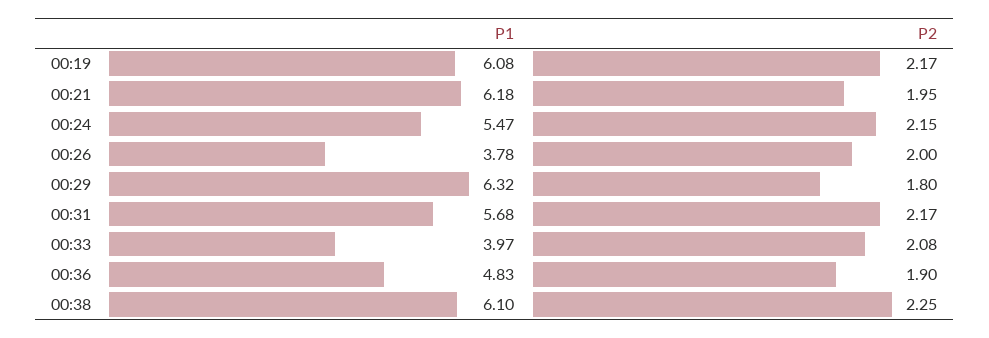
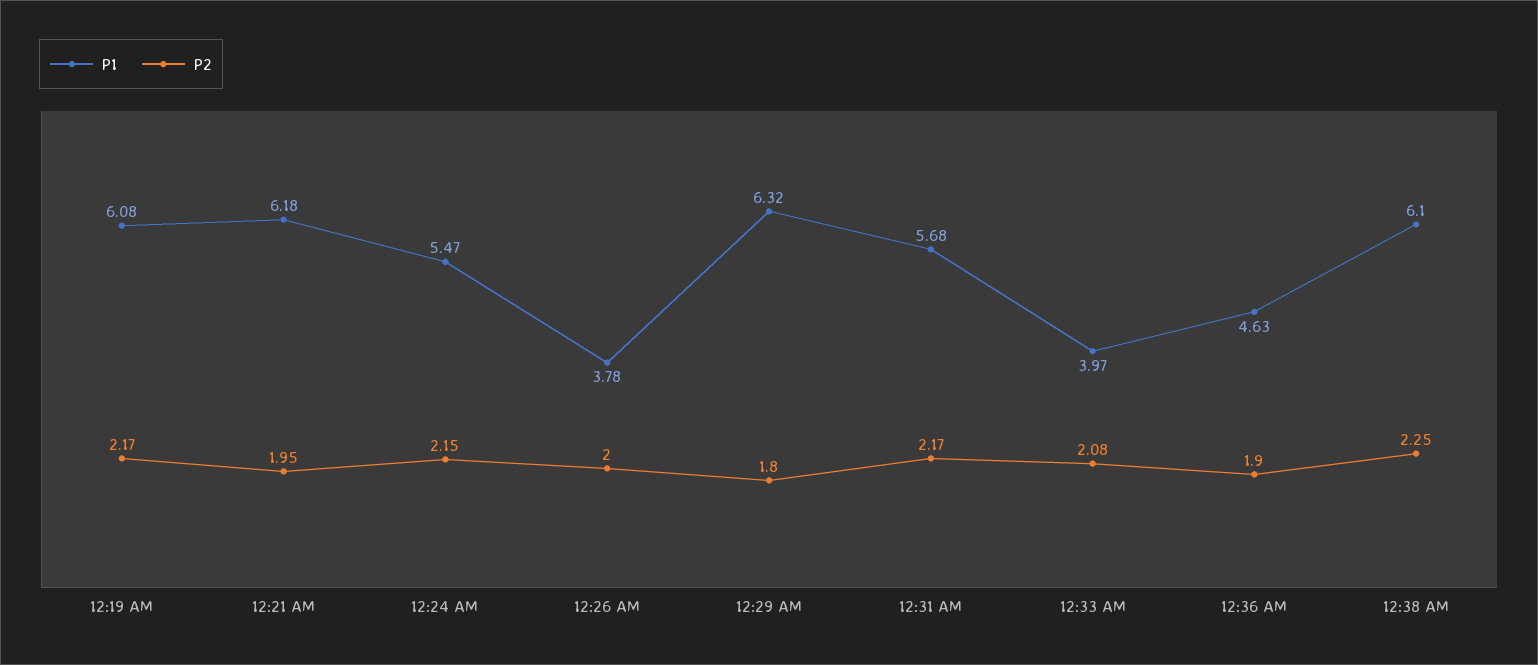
P1, 00:36: 4.83 -> 4.63

